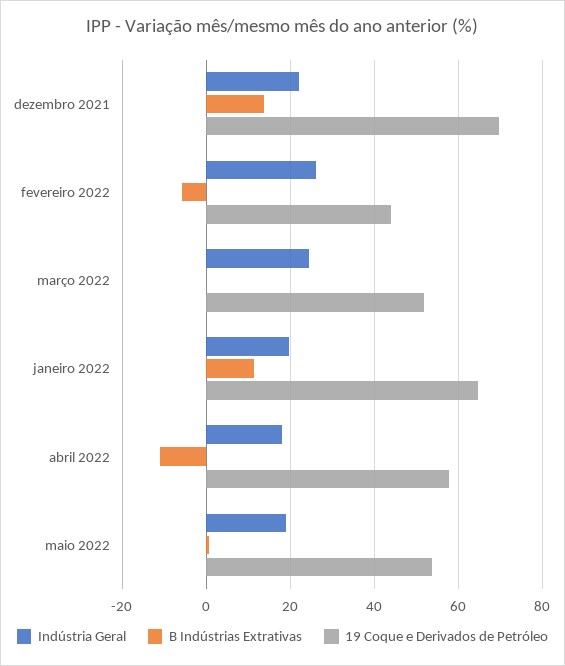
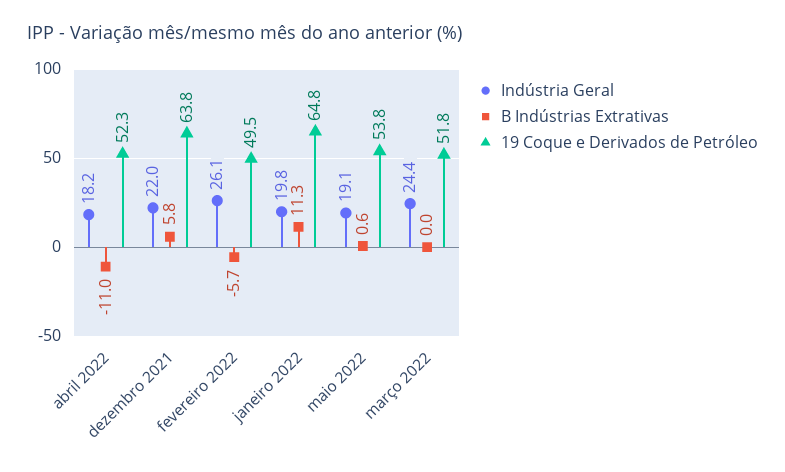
B Indústrias Extrativas, dezembro 2021: 14 -> 5.8
19 Coque e Derivados de Petróleo, dezembro 2021: 70 -> 63.8
19 Coque e Derivados de Petróleo, fevereiro 2022: 44 -> 49.5
19 Coque e Derivados de Petróleo, abril 2022: 58 -> 52.3

